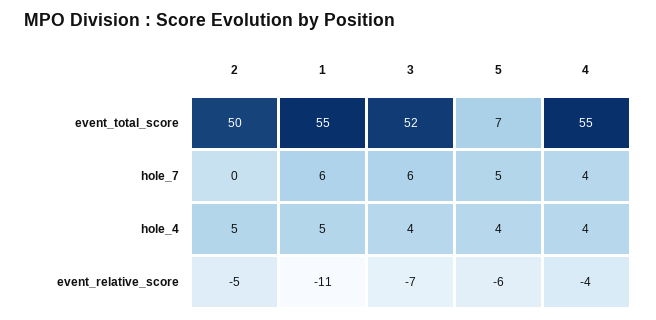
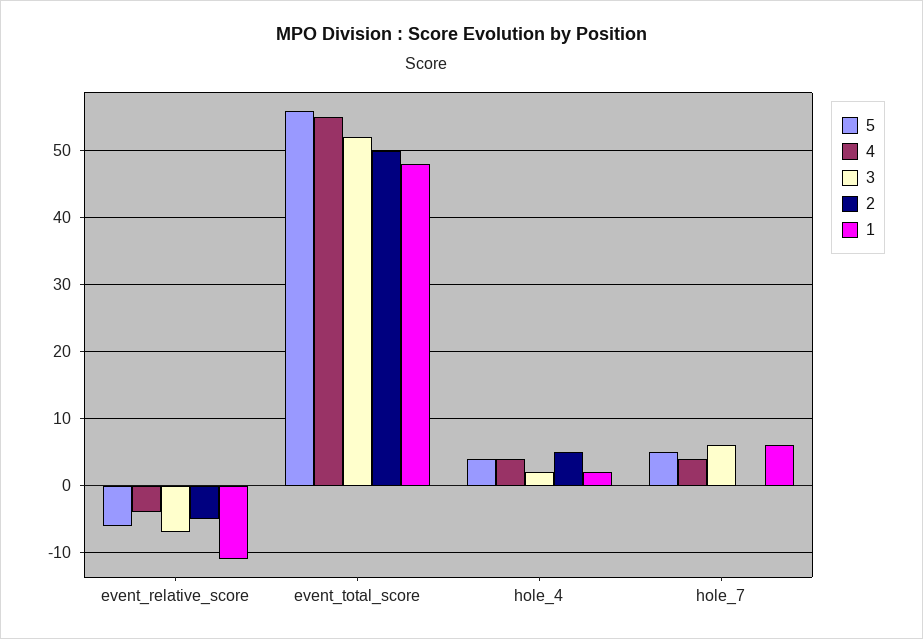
1, event_total_score: 55 -> 48
5, event_total_score: 7 -> 56
1, hole_4: 5 -> 2
3, hole_4: 4 -> 2

